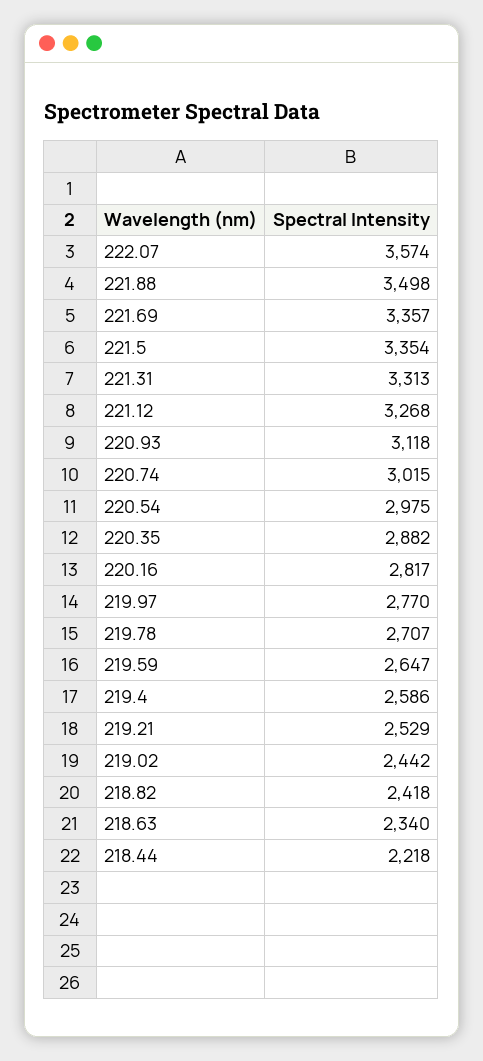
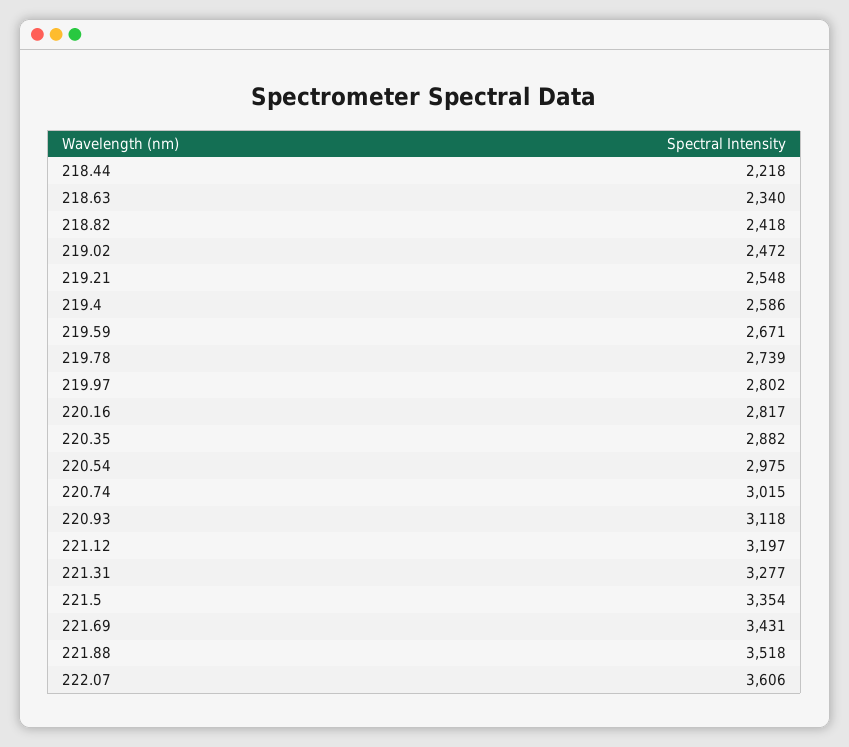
222.07: 3574 -> 3606
221.88: 3498 -> 3518
221.69: 3357 -> 3431
221.31: 3313 -> 3277
221.12: 3268 -> 3197
219.97: 2770 -> 2802
219.78: 2707 -> 2739
219.59: 2647 -> 2671
219.21: 2529 -> 2548
219.02: 2442 -> 2472

